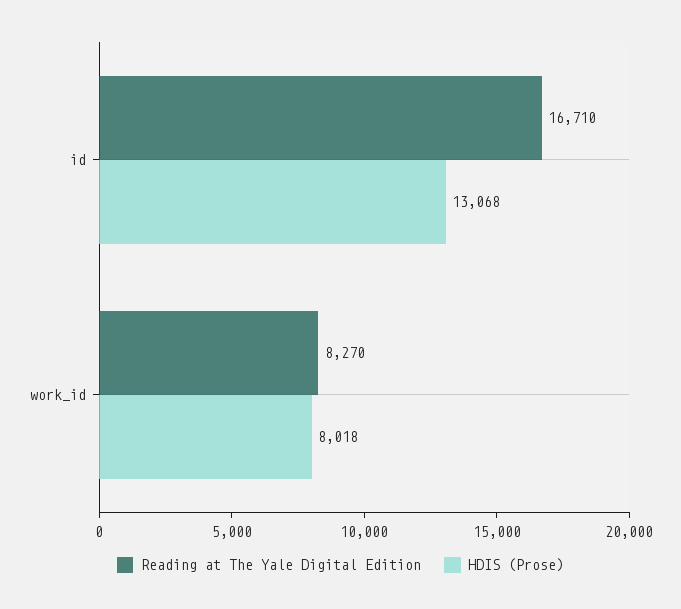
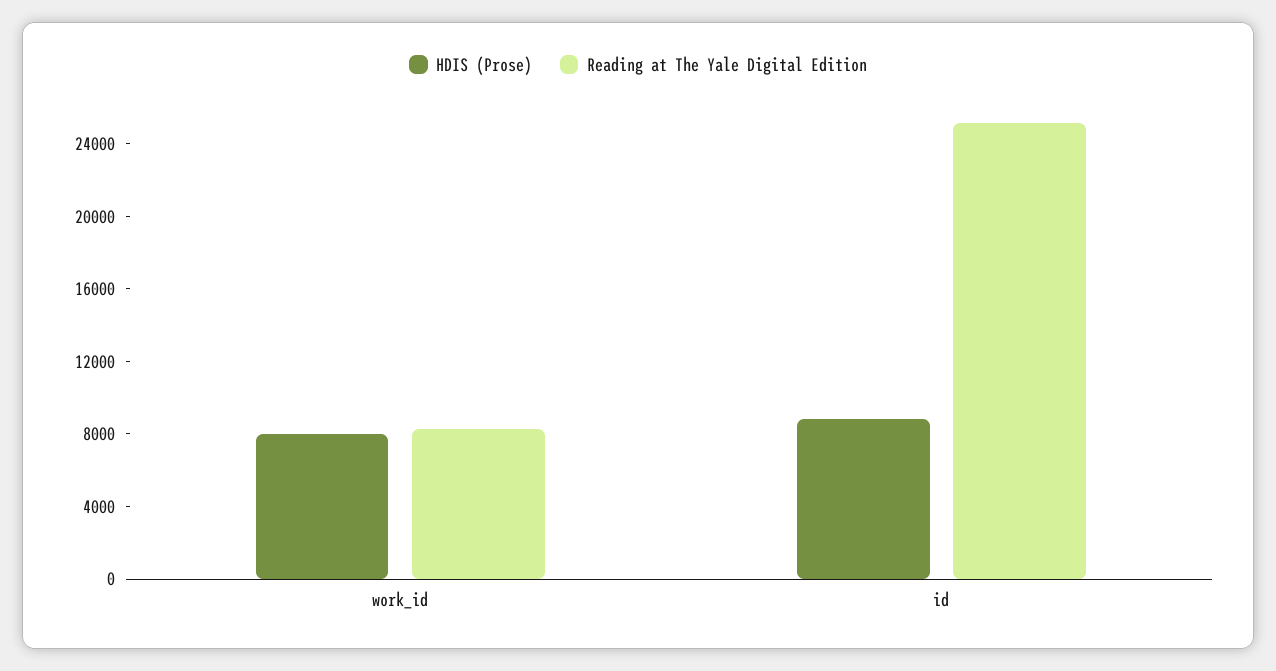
Reading at The Yale Digital Edition, id: 16710 -> 25000
HDIS (Prose), id: 13068 -> 9000

